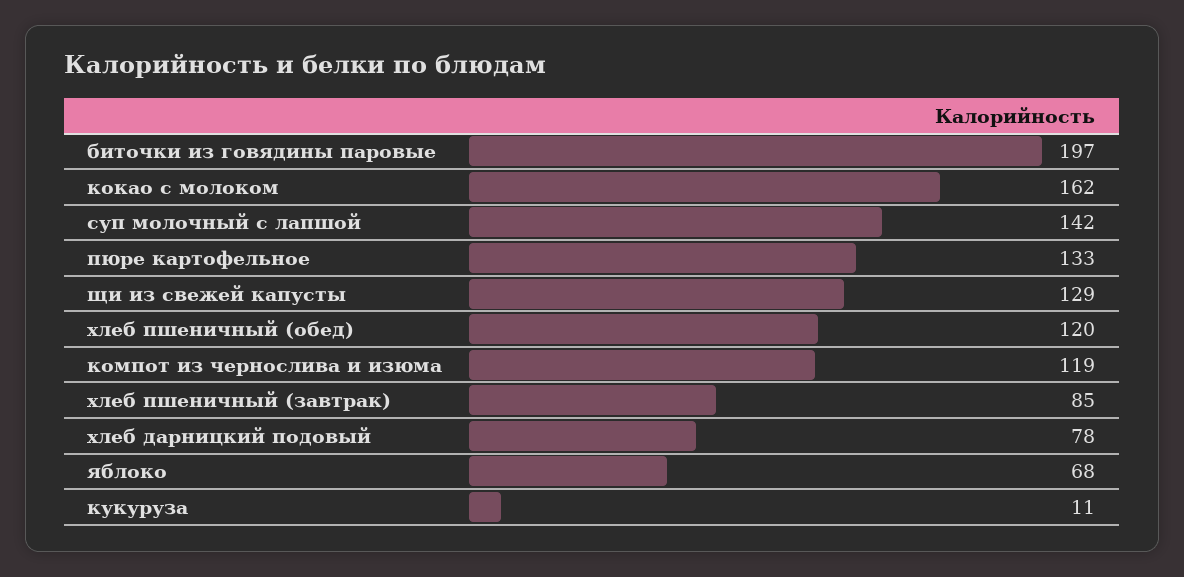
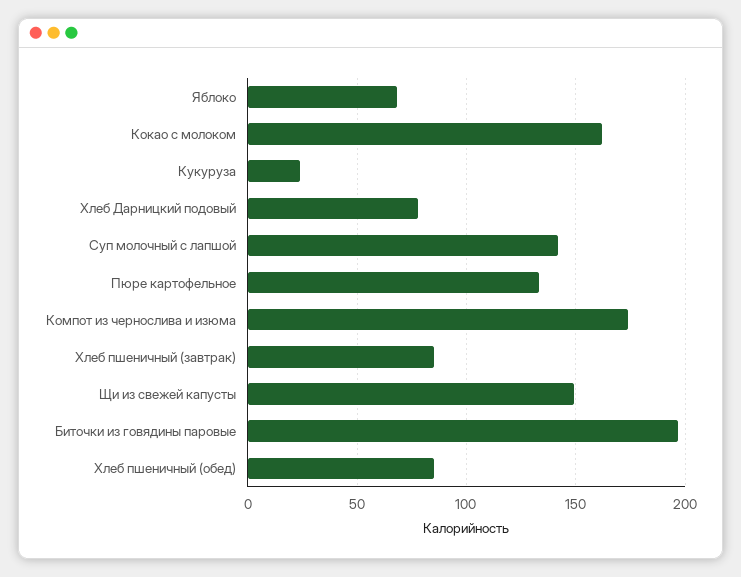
щи из свежей капусты: 129 -> 150
хлеб пшеничный (обед): 120 -> 85
компот из чернослива и изюма: 119 -> 175
кукуруза: 11 -> 25

